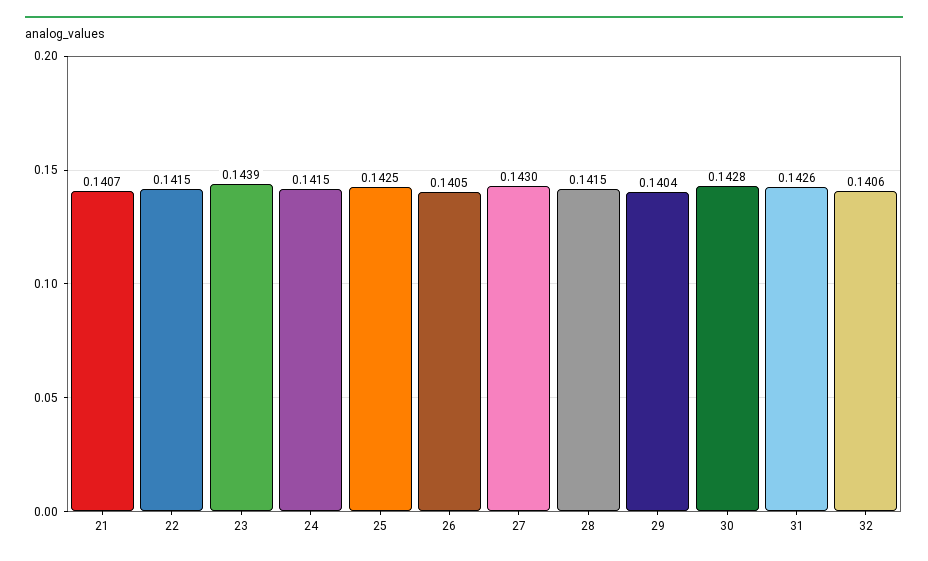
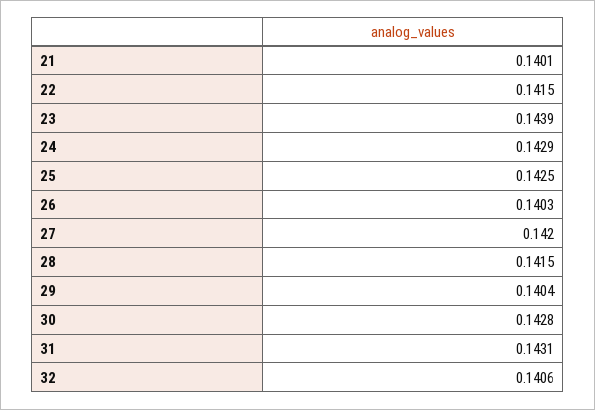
21: 0.1407 -> 0.1401
24: 0.1415 -> 0.1429
26: 0.1405 -> 0.1403
27: 0.143 -> 0.142
31: 0.1426 -> 0.1431

